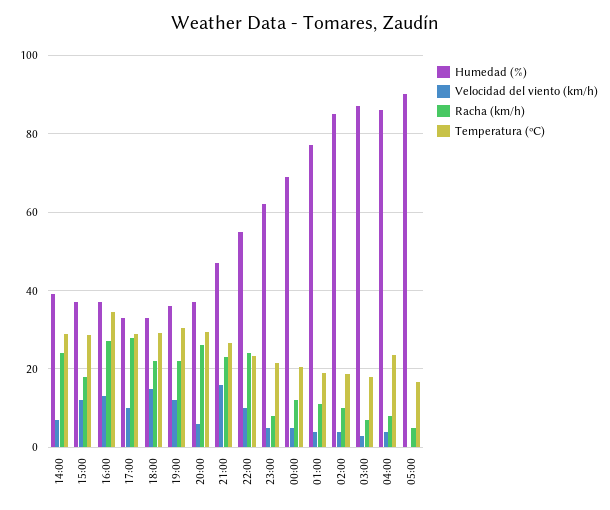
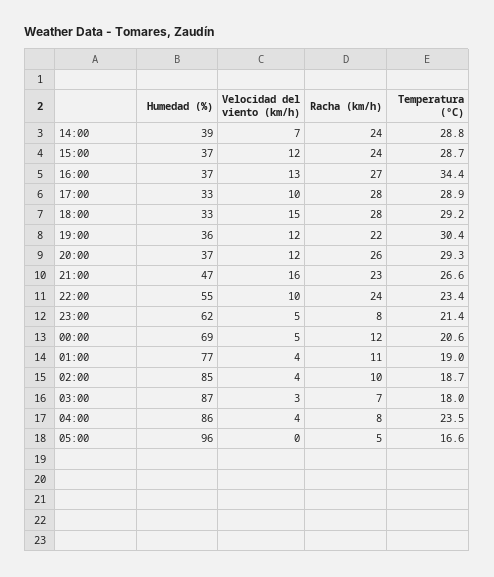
Racha (km/h), 15:00: 18 -> 24
Racha (km/h), 18:00: 22 -> 28
Velocidad del viento (km/h), 20:00: 6 -> 12
Humedad (%), 05:00: 90 -> 96

